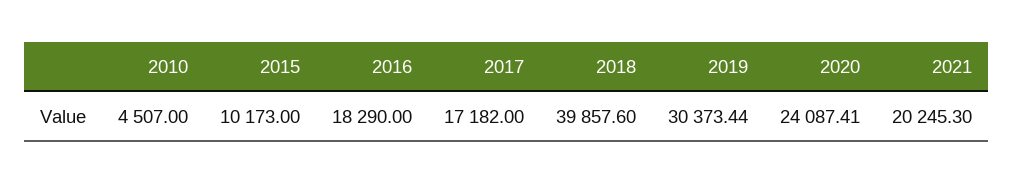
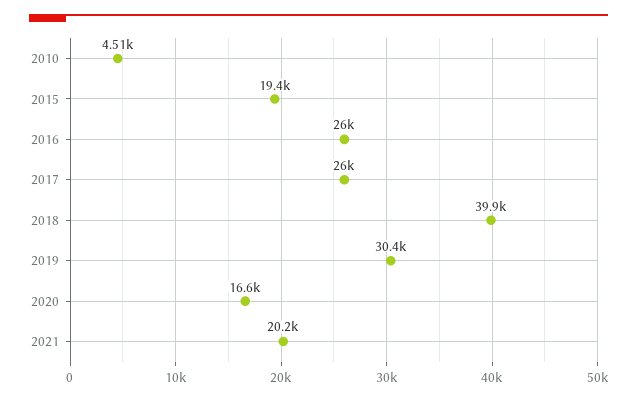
2015: 10173 -> 19400
2016: 18290 -> 26000
2017: 17182 -> 26000
2020: 24087.41 -> 16600

